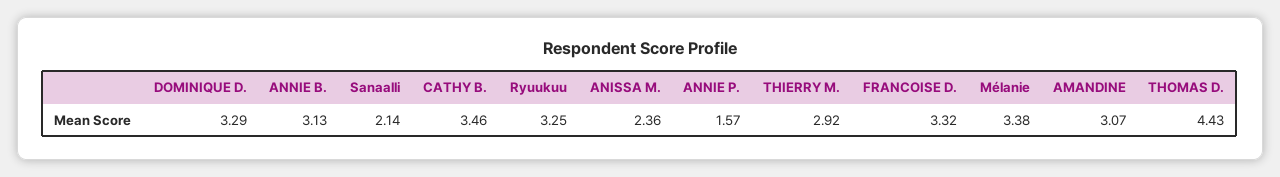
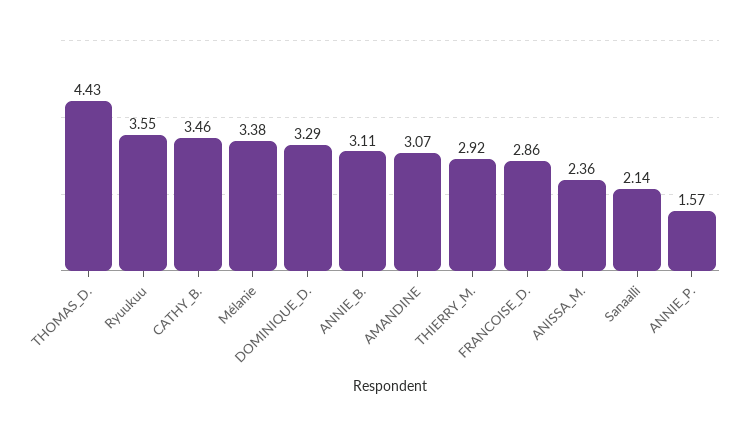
ANNIE B.: 3.13 -> 3.11
Ryuukuu: 3.25 -> 3.55
FRANCOISE D.: 3.32 -> 2.86

